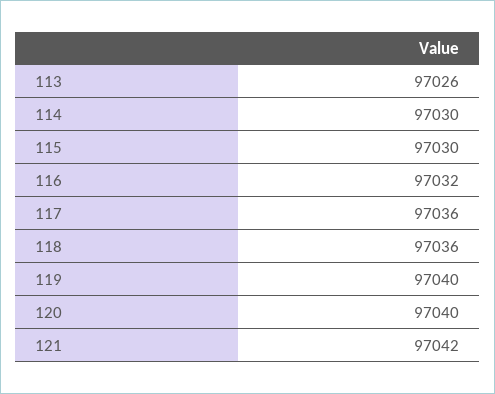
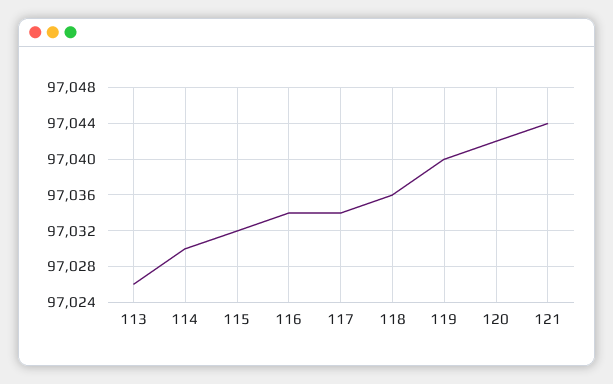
115: 97030 -> 97032
116: 97032 -> 97034
117: 97036 -> 97034
120: 97040 -> 97042
121: 97042 -> 97044

